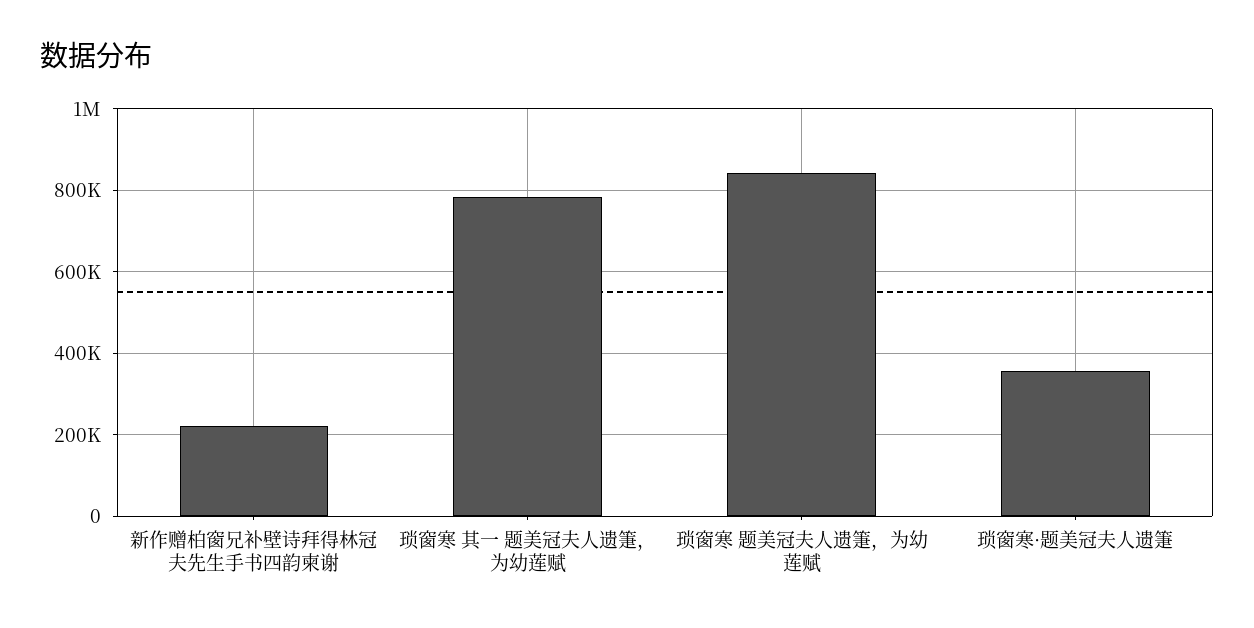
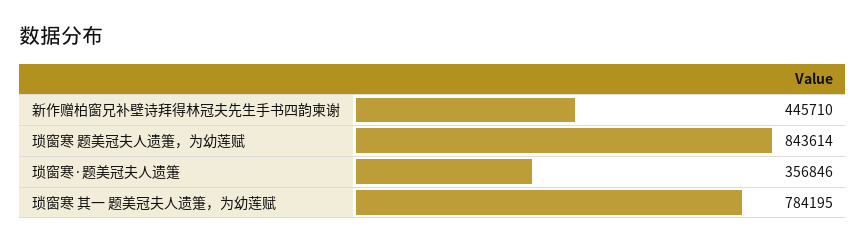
新作赠柏窗兄补壁诗拜得林冠夫先生手书四韵柬谢: 220000 -> 445710

